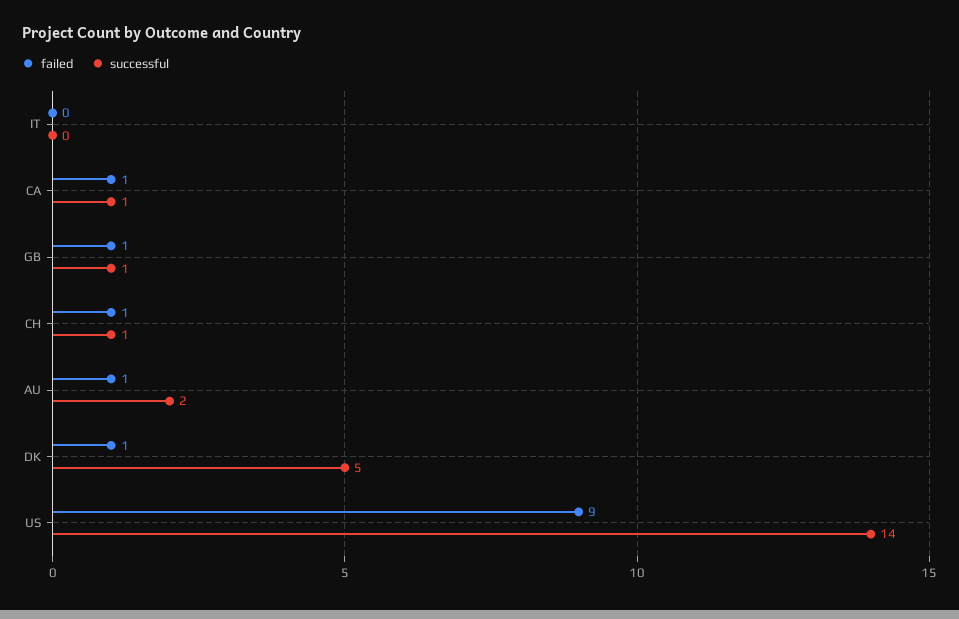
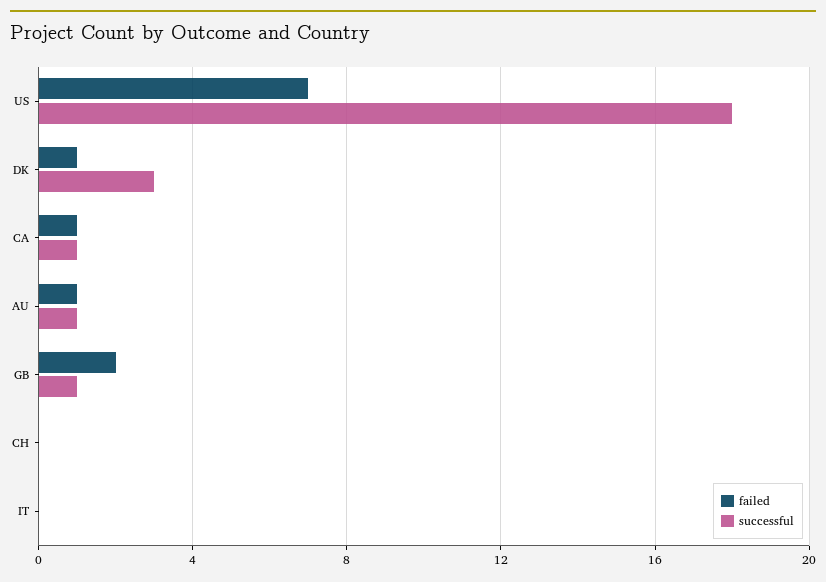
failed, GB: 1 -> 2
failed, CH: 1 -> 0
successful, CH: 1 -> 0
successful, AU: 2 -> 1
successful, DK: 5 -> 3
failed, US: 9 -> 7
successful, US: 14 -> 18

